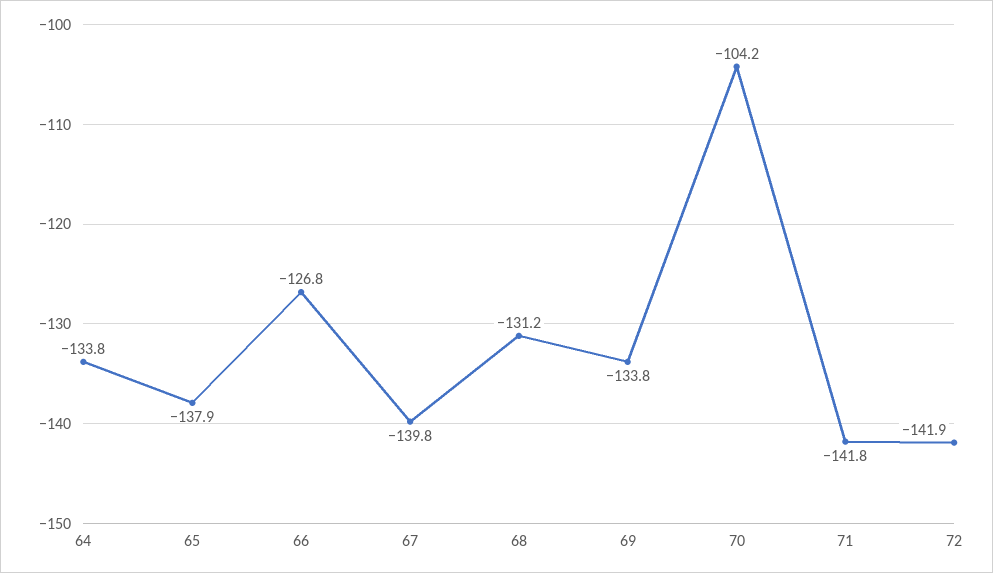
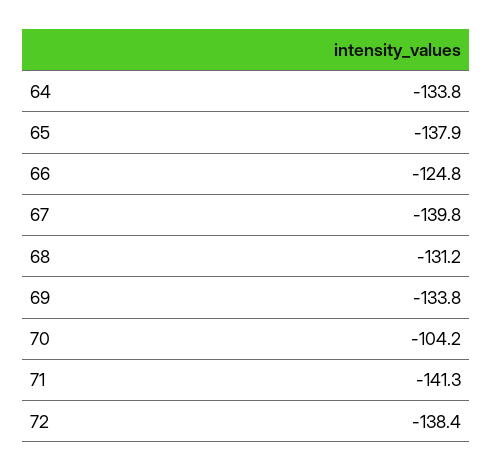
66: -126.8 -> -124.8
71: -141.8 -> -141.3
72: -141.9 -> -138.4

